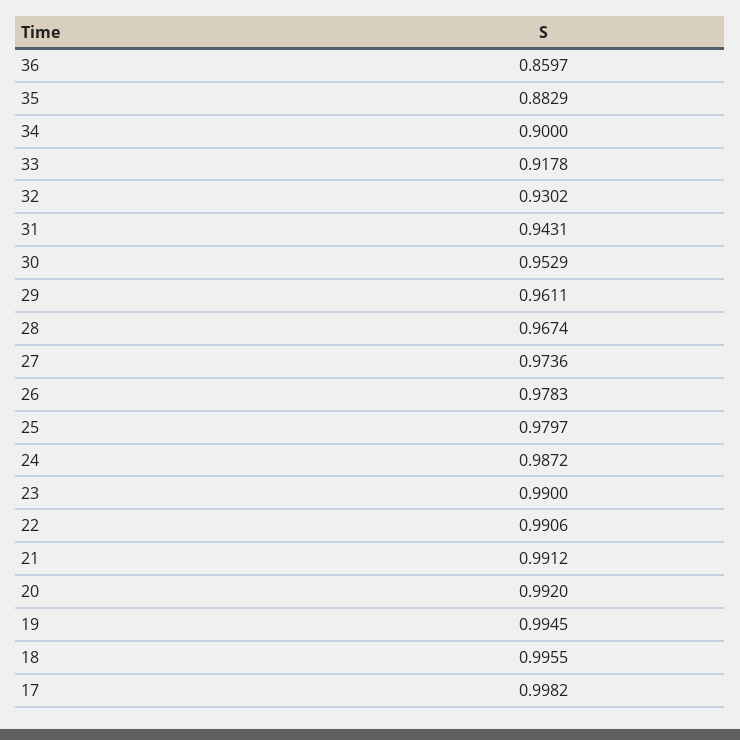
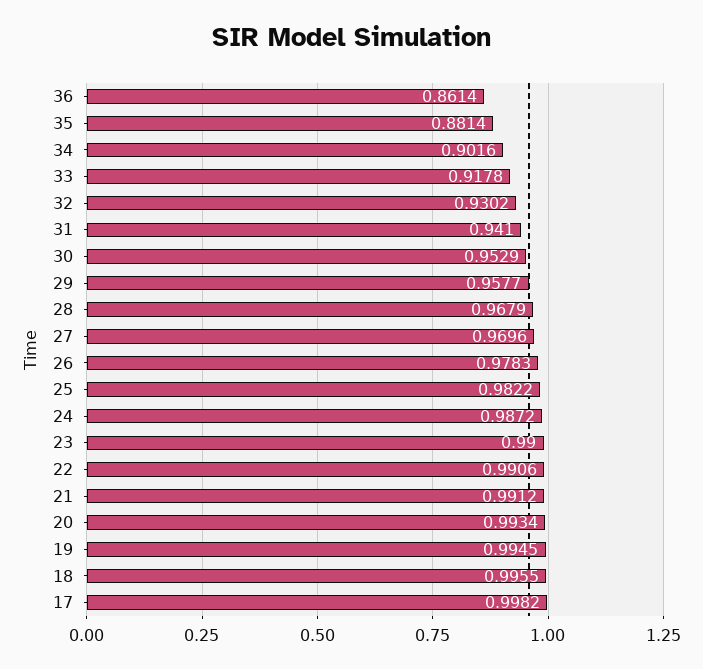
36: 0.8597 -> 0.8614
35: 0.8829 -> 0.8814
34: 0.9 -> 0.9016
31: 0.9431 -> 0.941
29: 0.9611 -> 0.9577
28: 0.9674 -> 0.9679
27: 0.9736 -> 0.9696
25: 0.9797 -> 0.9822
20: 0.992 -> 0.9934

